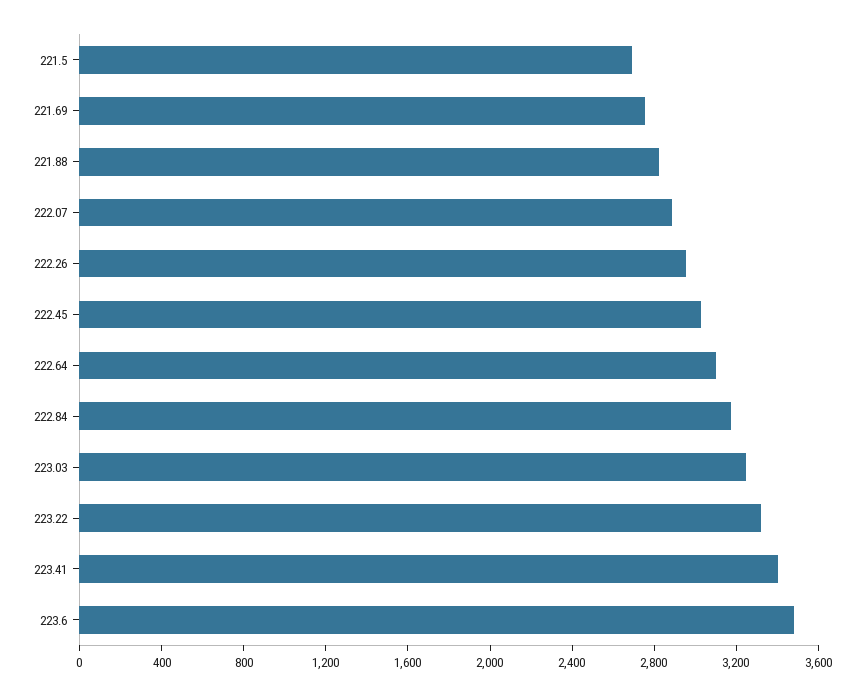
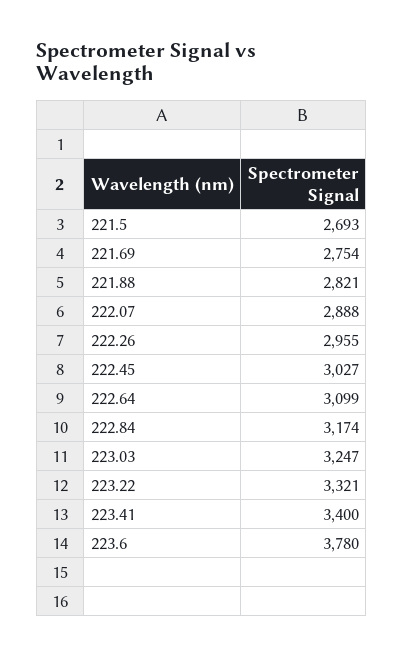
223.6: 3500 -> 3780

